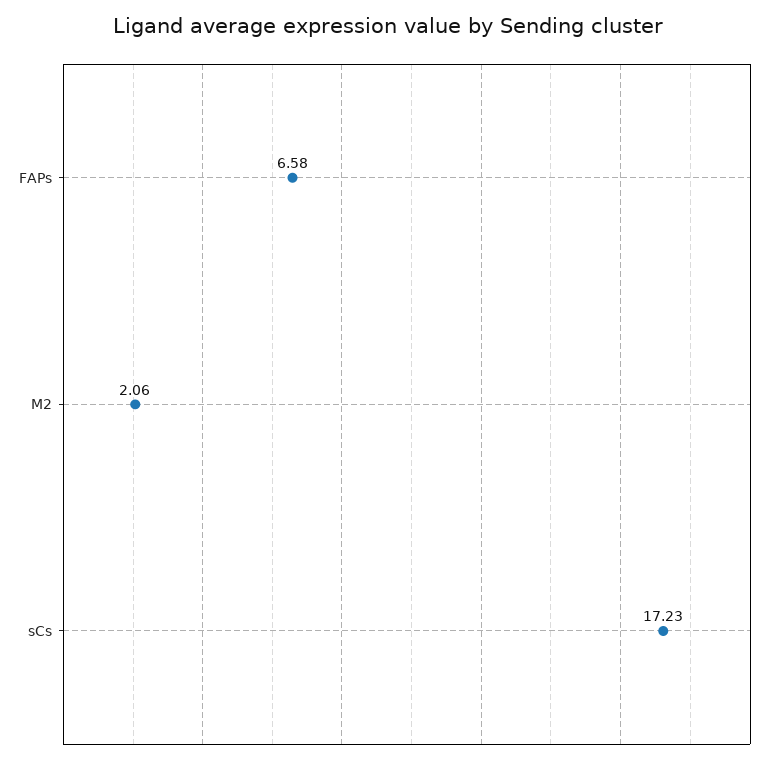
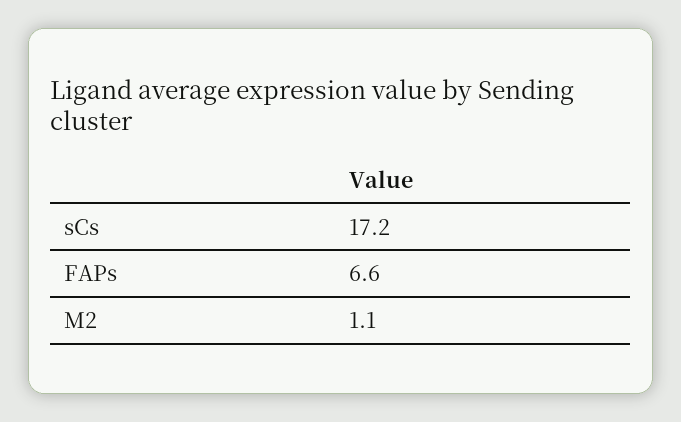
M2: 2.06 -> 1.1

